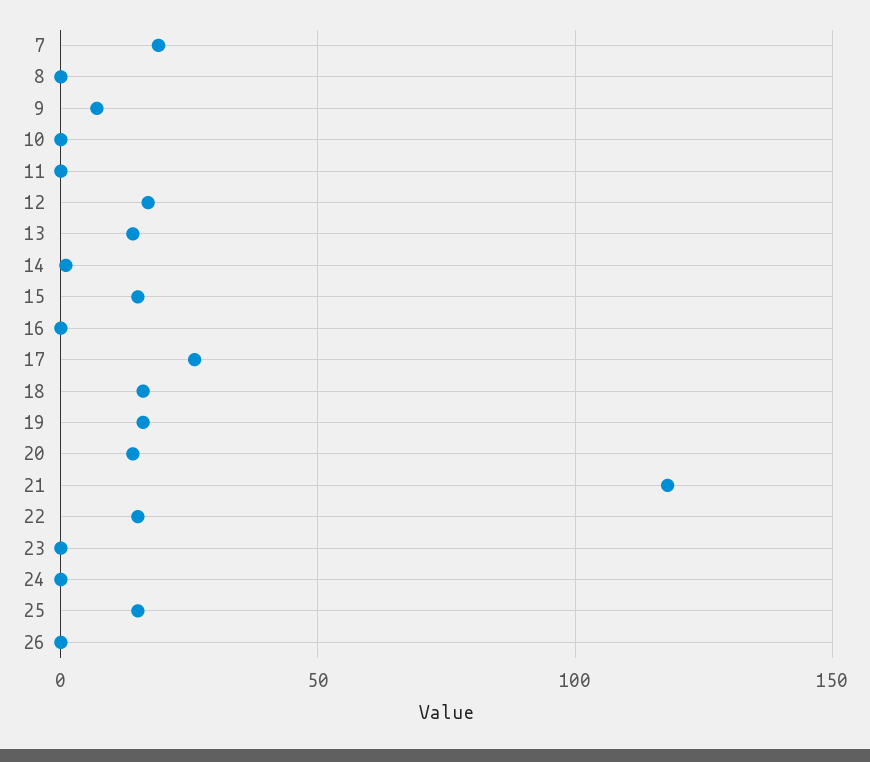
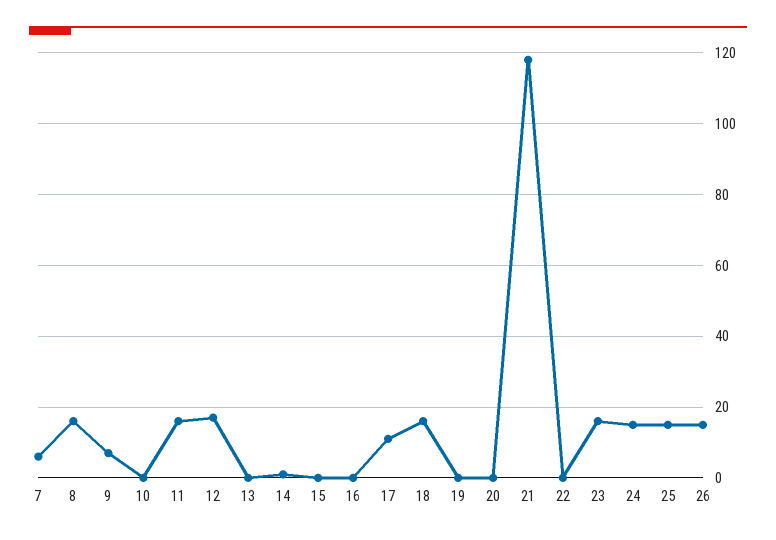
7: 20 -> 5
8: 0 -> 15
11: 0 -> 15
13: 15 -> 0
15: 15 -> 0
17: 25 -> 10
19: 15 -> 0
20: 15 -> 0
22: 15 -> 0
23: 0 -> 15
24: 0 -> 15
26: 0 -> 15

